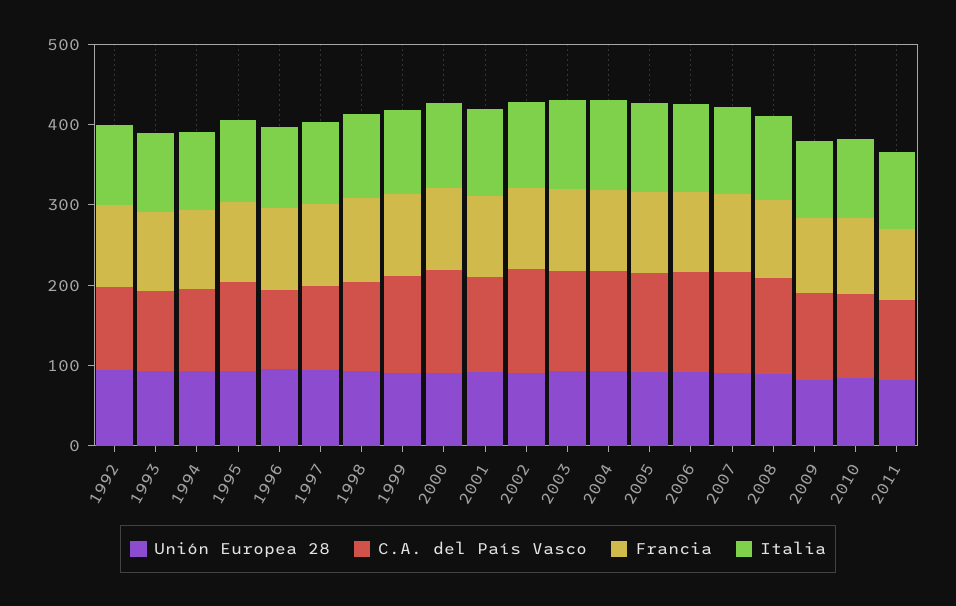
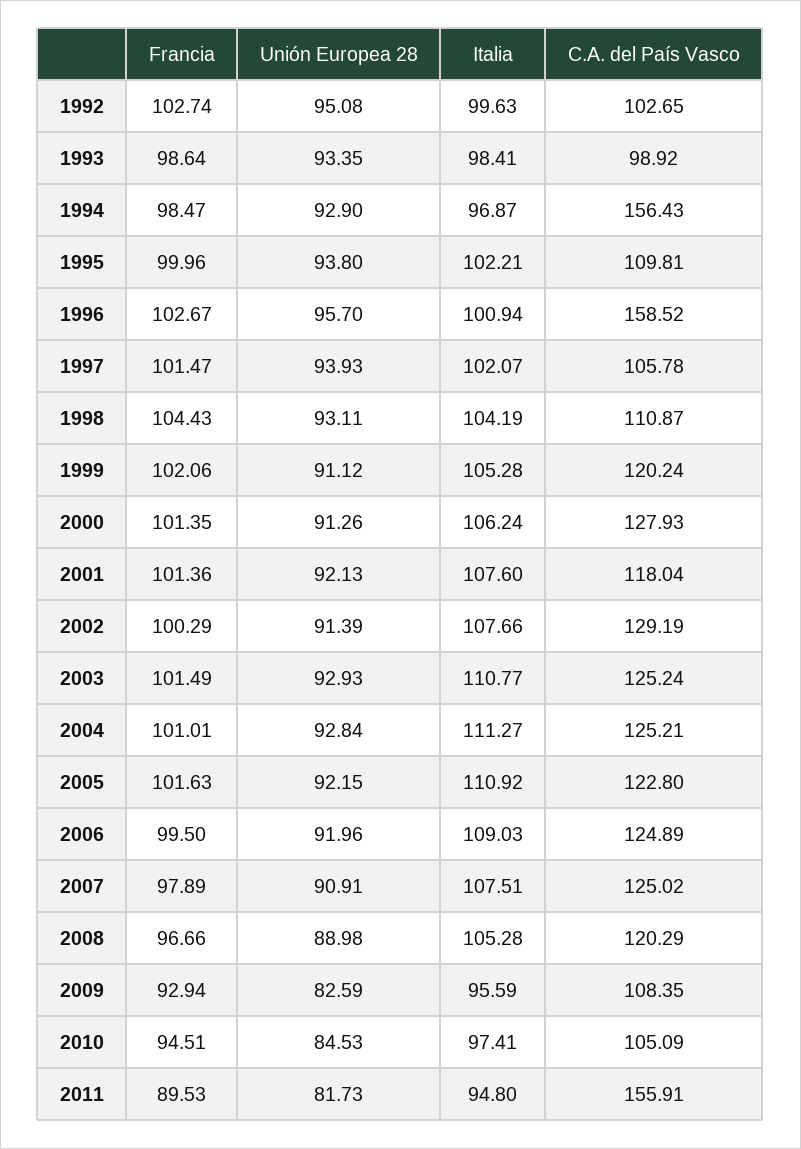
C.A. del País Vasco, 1994: 100 -> 156.43
C.A. del País Vasco, 1996: 100 -> 158.52
C.A. del País Vasco, 2011: 100 -> 155.91

